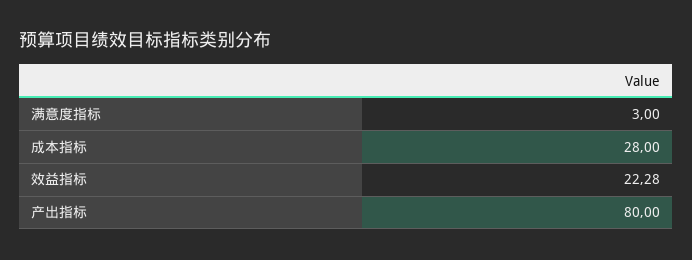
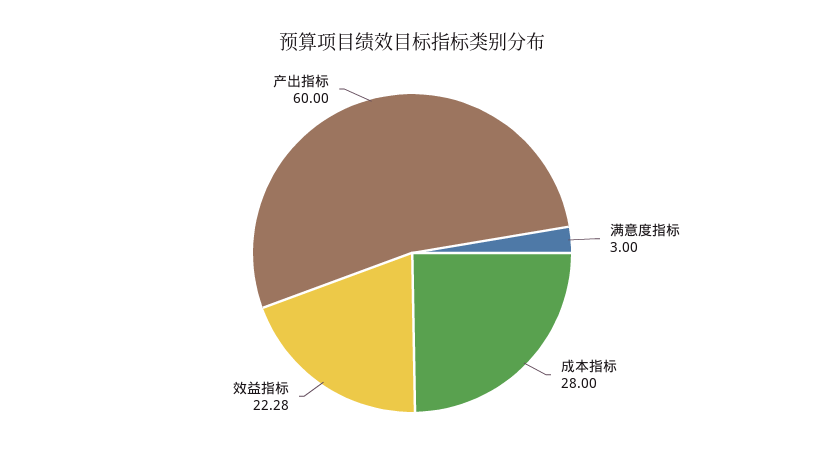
产出指标: 80 -> 60

